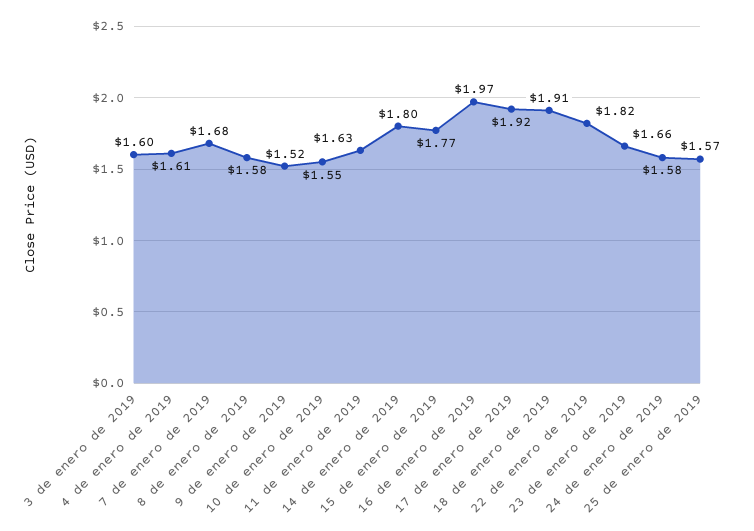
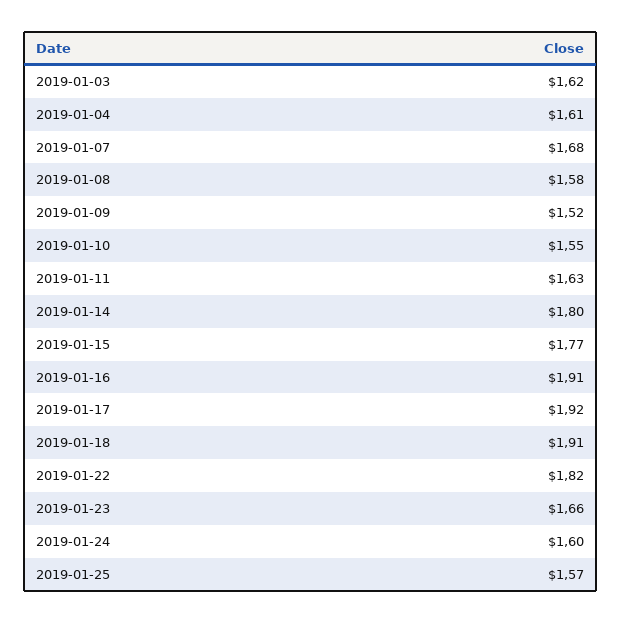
3 de enero de 2019: 1.6 -> 1.62
16 de enero de 2019: 1.97 -> 1.91
24 de enero de 2019: 1.58 -> 1.6

